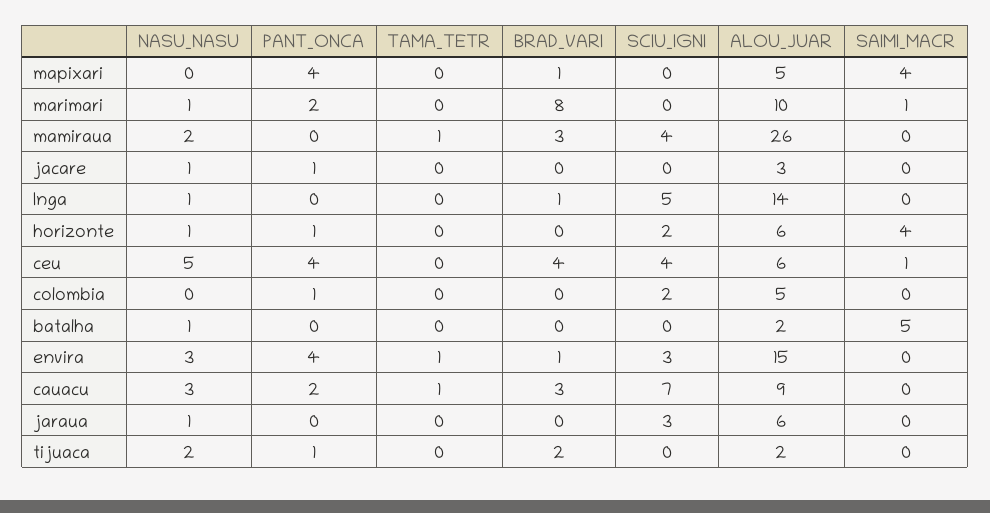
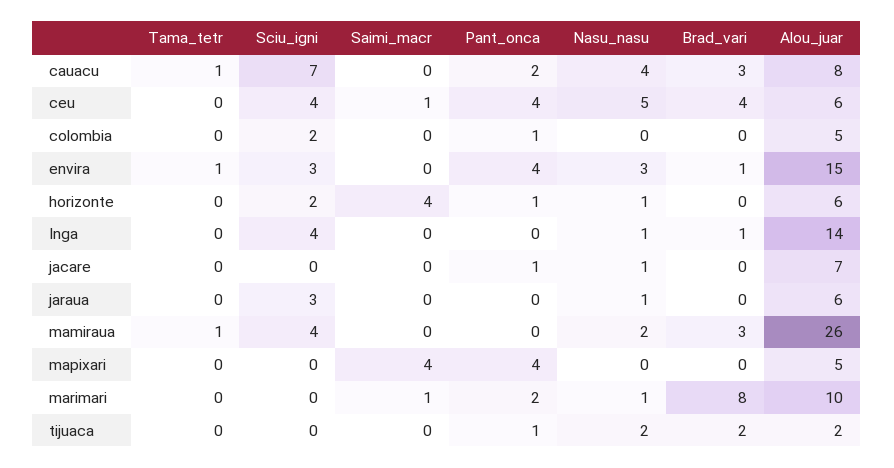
BRAD_VARI, mapixari: 1 -> 0
ALOU_JUAR, jacare: 3 -> 7
SCIU_IGNI, Inga: 5 -> 4
NASU_NASU, batalha: 1 -> none
PANT_ONCA, batalha: 0 -> none
TAMA_TETR, batalha: 0 -> none
BRAD_VARI, batalha: 0 -> none
SCIU_IGNI, batalha: 0 -> none
ALOU_JUAR, batalha: 2 -> none
SAIMI_MACR, batalha: 5 -> none
NASU_NASU, cauacu: 3 -> 4
ALOU_JUAR, cauacu: 9 -> 8

